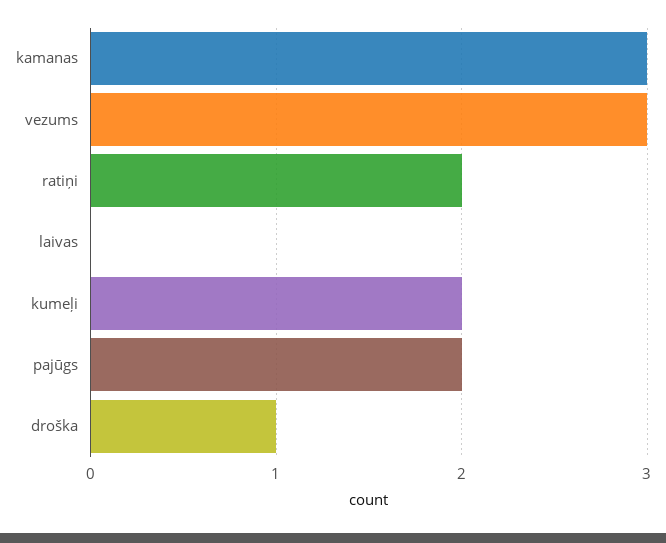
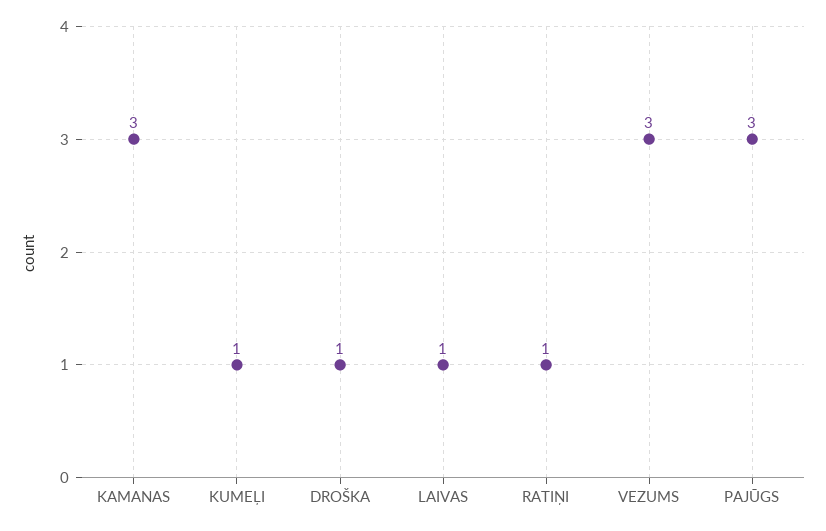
ratiņi: 2 -> 1
laivas: 0 -> 1
kumeļi: 2 -> 1
pajūgs: 2 -> 3

